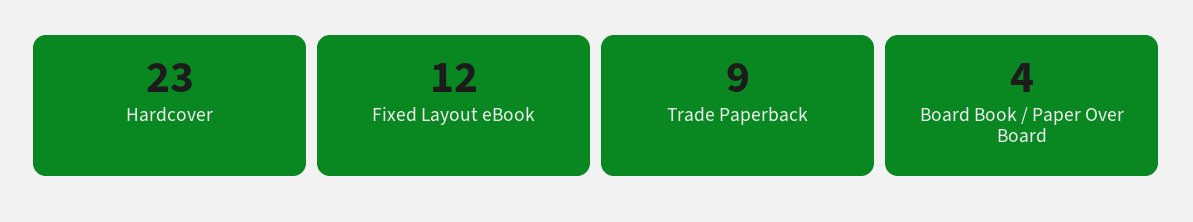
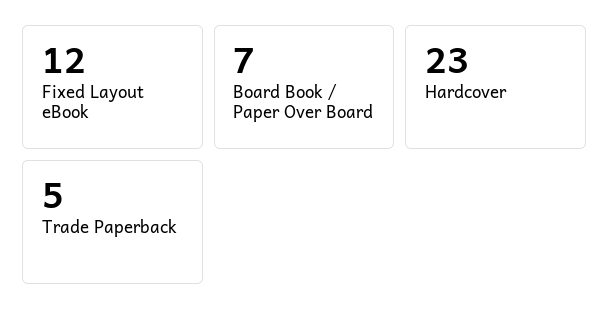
Trade Paperback: 9 -> 5
Board Book / Paper Over Board: 4 -> 7

